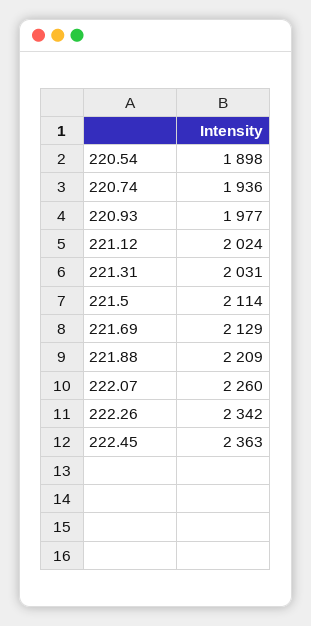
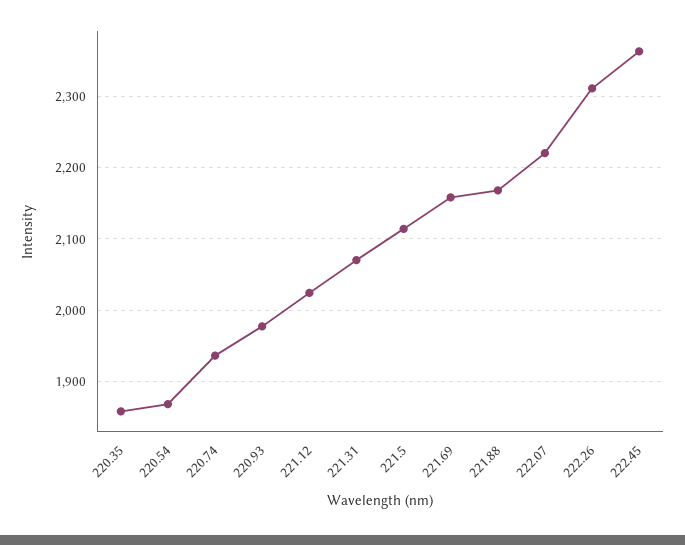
220.54: 1898 -> 1870
221.31: 2031 -> 2070
221.69: 2129 -> 2160
221.88: 2209 -> 2170
222.07: 2260 -> 2220
222.26: 2342 -> 2310
220.35: none -> 1860

